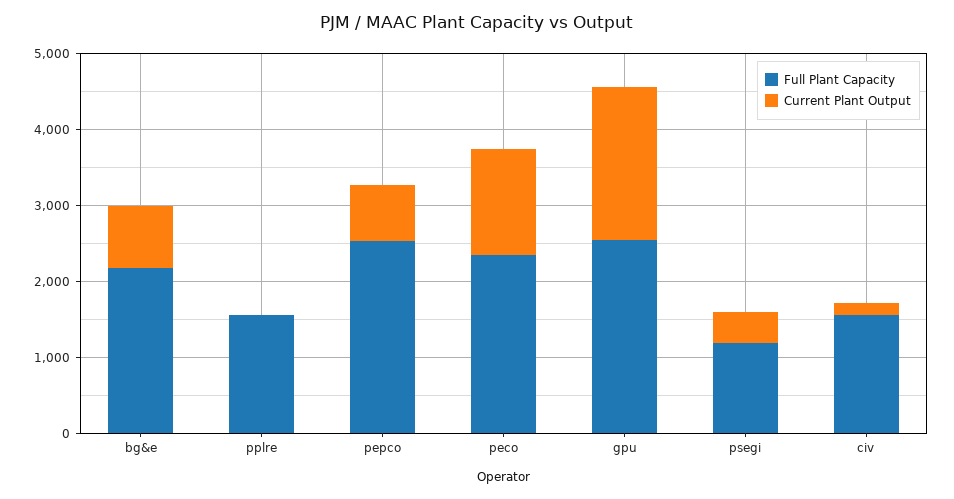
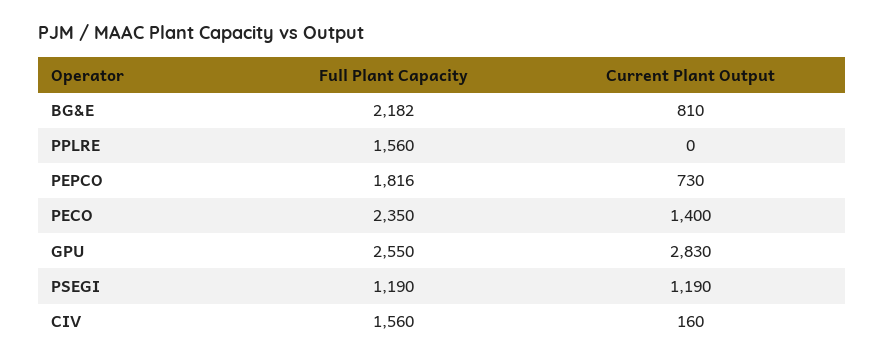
Full Plant Capacity, pepco: 2600 -> 1816
Current Plant Output, gpu: 2000 -> 2830
Current Plant Output, psegi: 400 -> 1190

